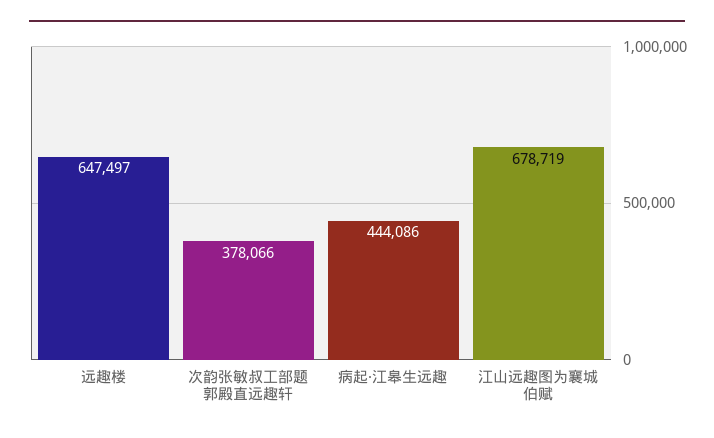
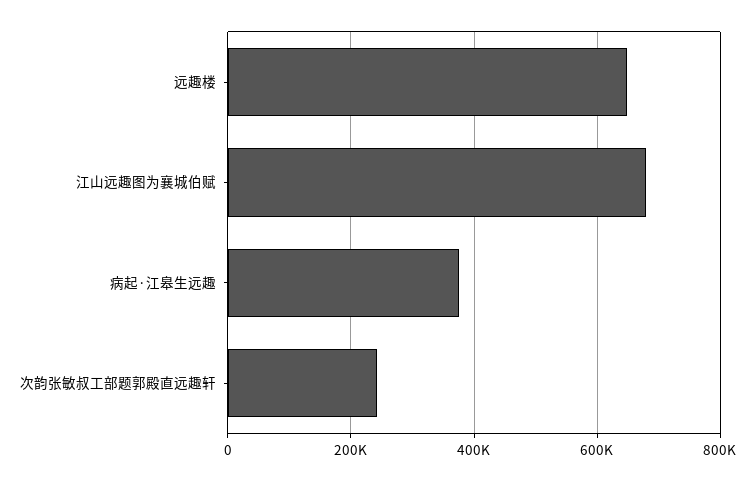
次韵张敏叔工部题郭殿直远趣轩: 378066 -> 240000
病起·江皋生远趣: 444086 -> 380000

